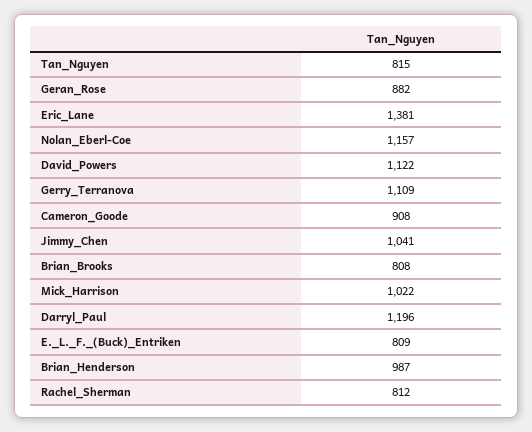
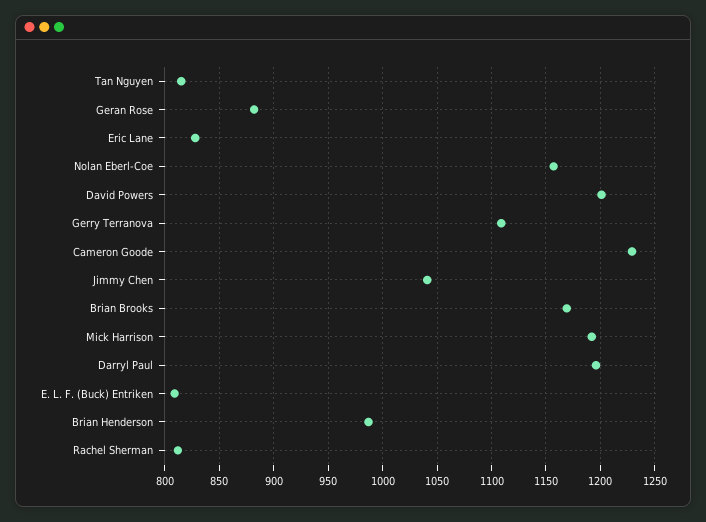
Eric_Lane: 1381 -> 830
David_Powers: 1122 -> 1200
Cameron_Goode: 908 -> 1230
Brian_Brooks: 808 -> 1170
Mick_Harrison: 1022 -> 1190

